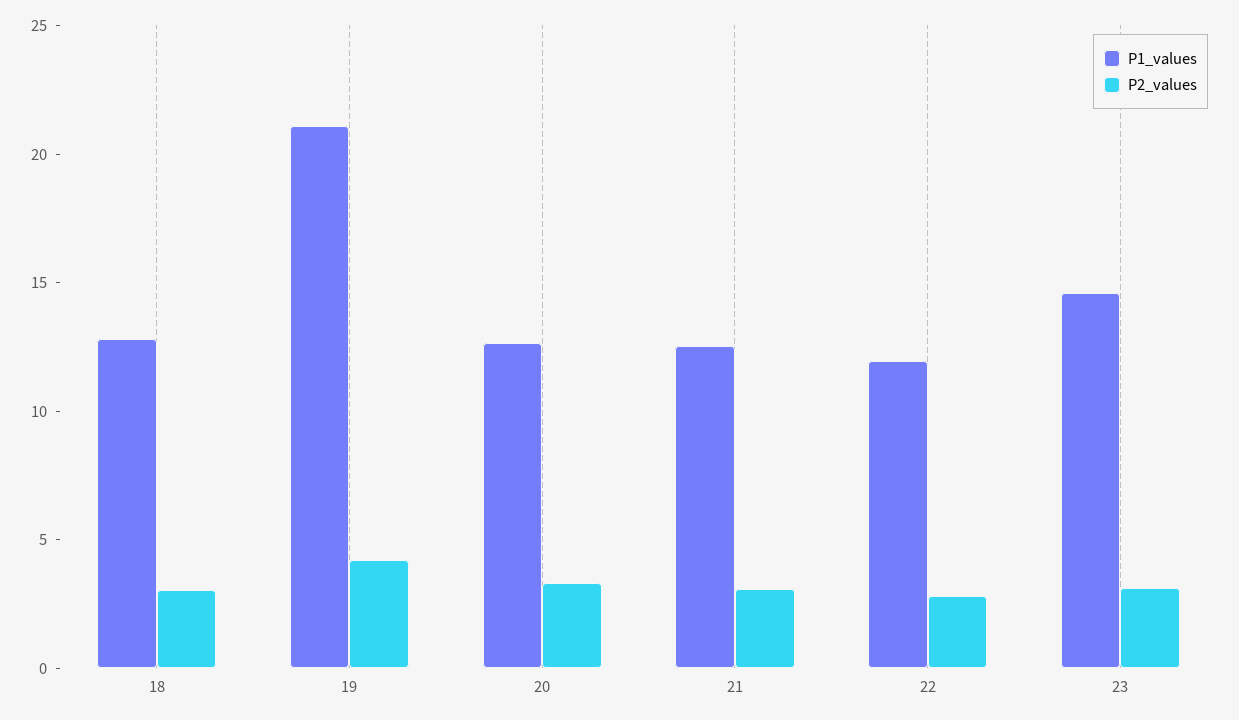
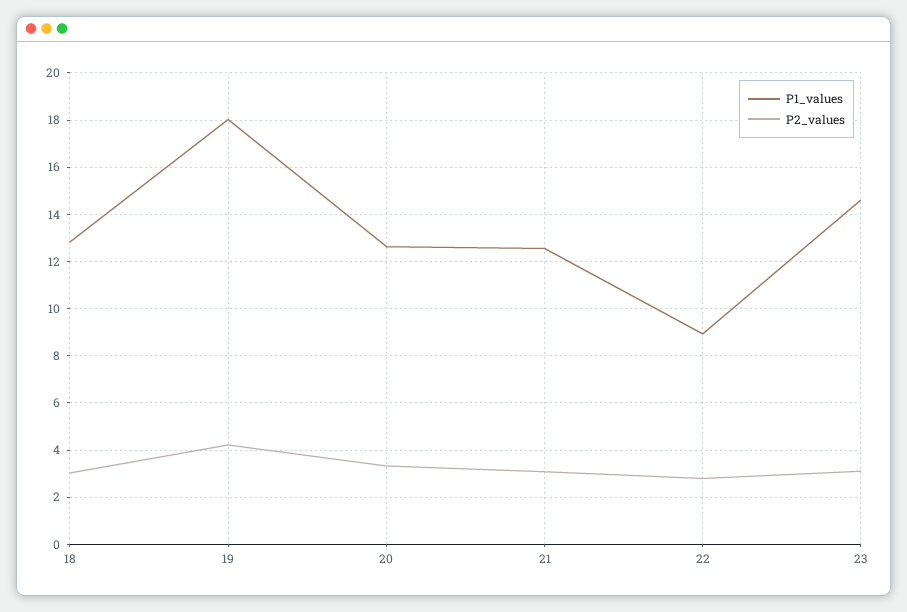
P1_values, 19: 21 -> 18
P1_values, 22: 12 -> 9

